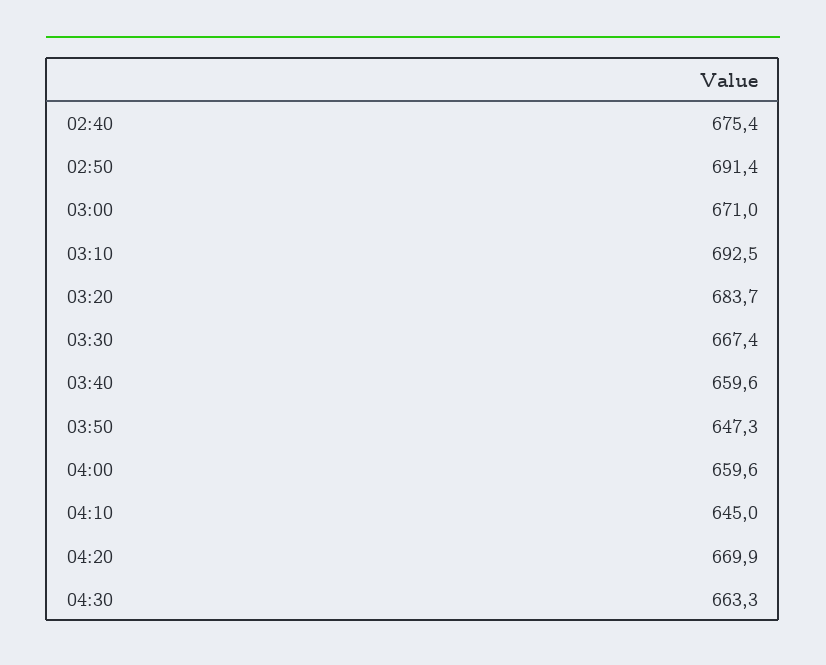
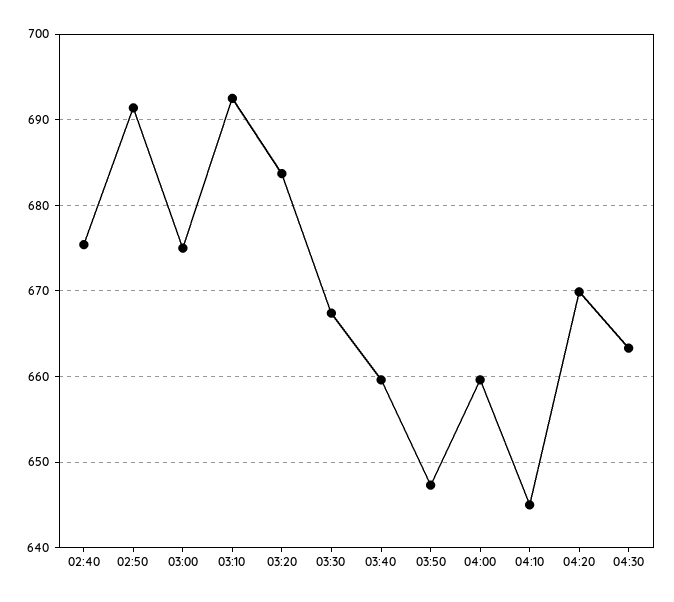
03:00: 671 -> 675

